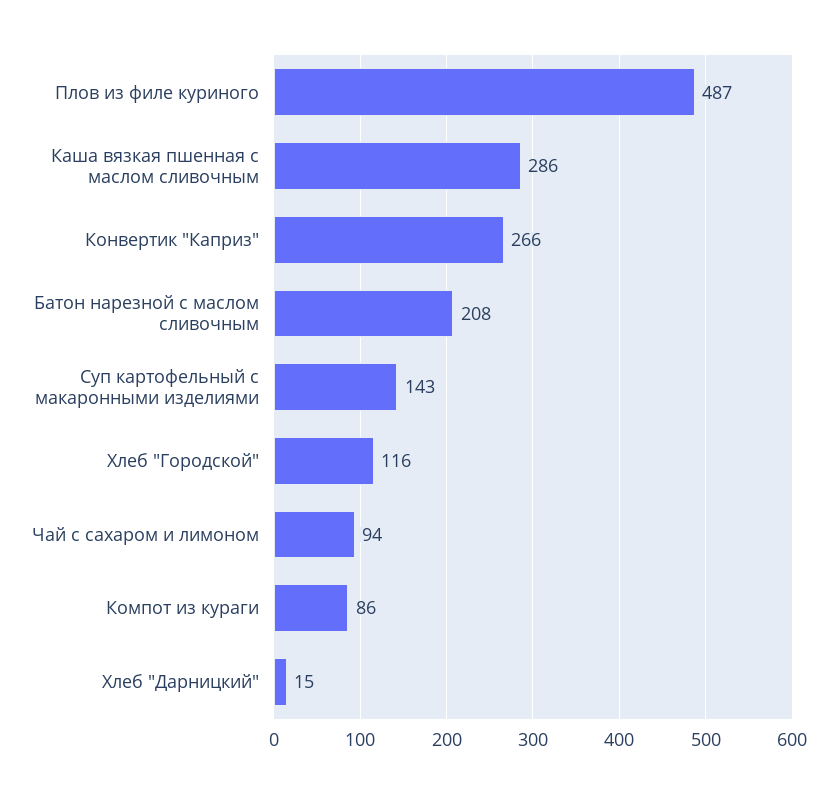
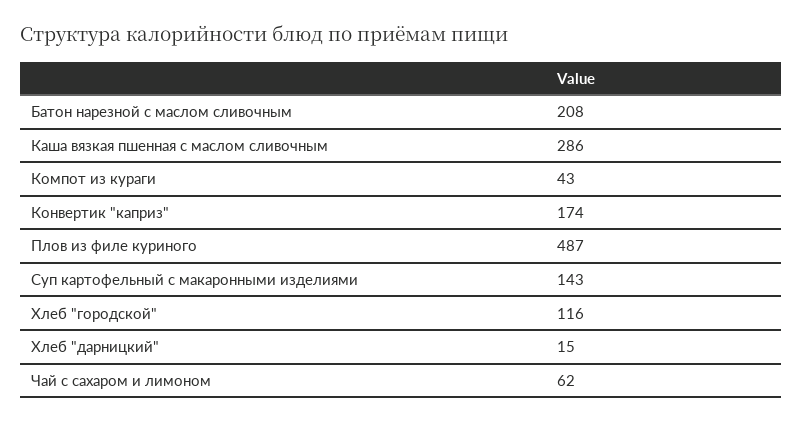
Конвертик "Каприз": 266 -> 174
Чай с сахаром и лимоном: 94 -> 62
Компот из кураги: 86 -> 43

